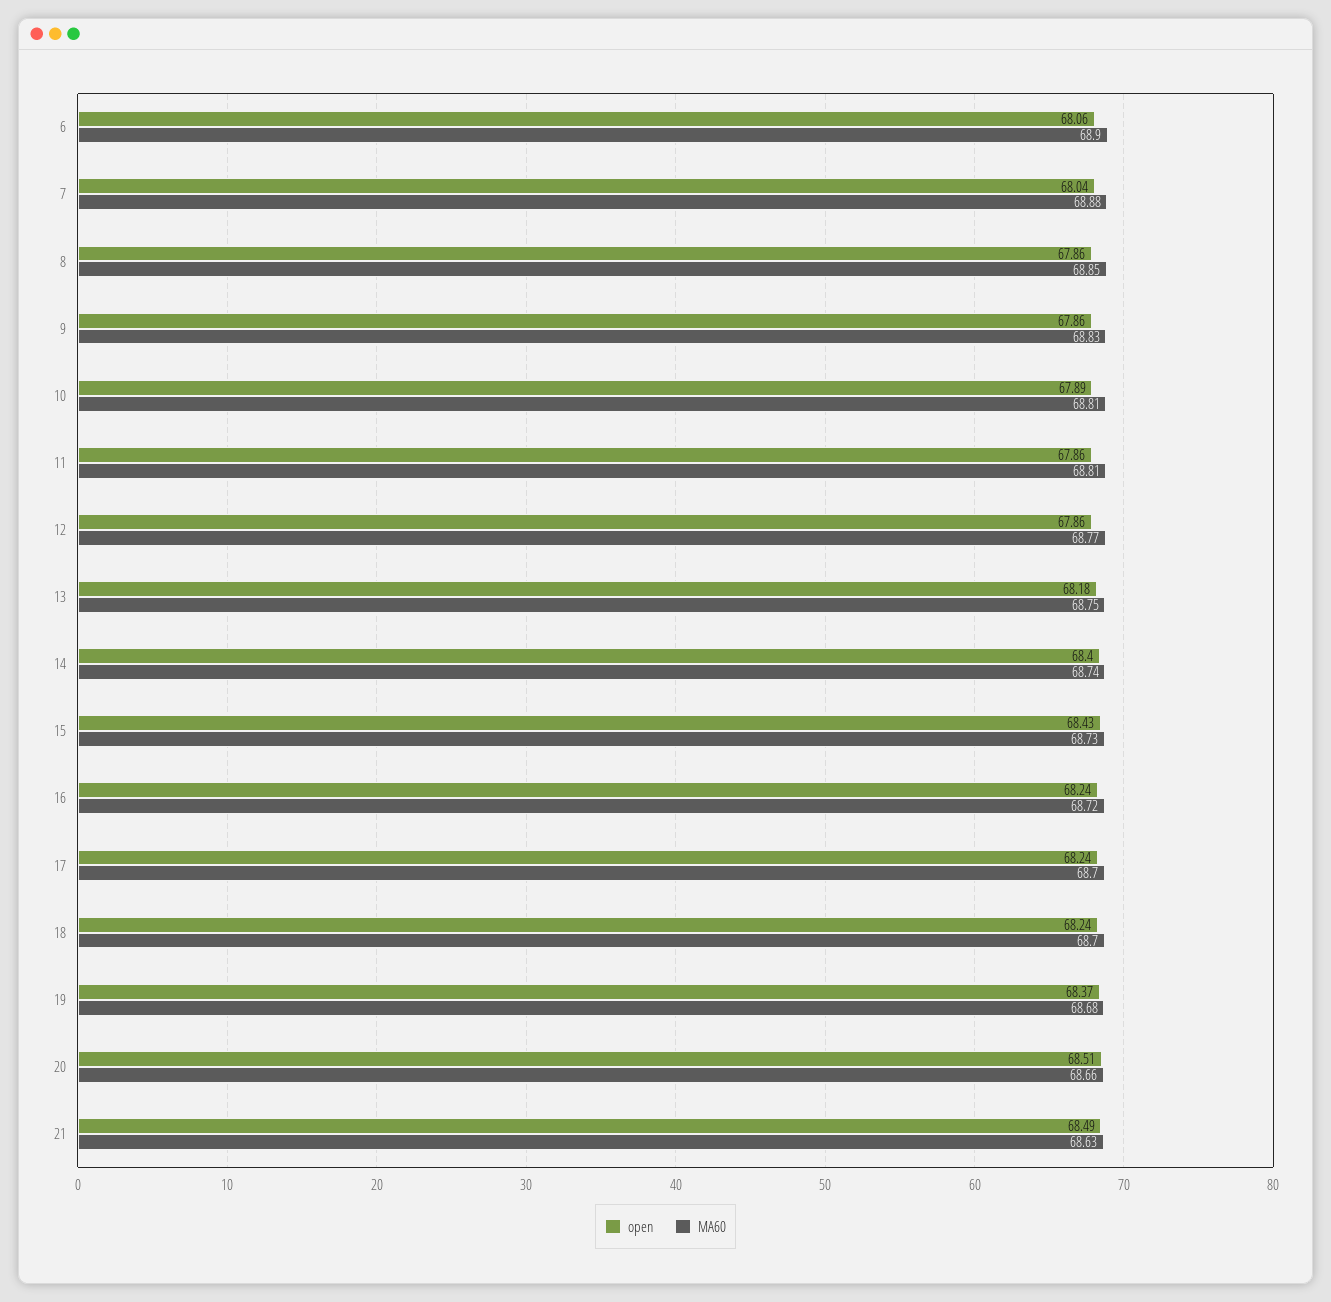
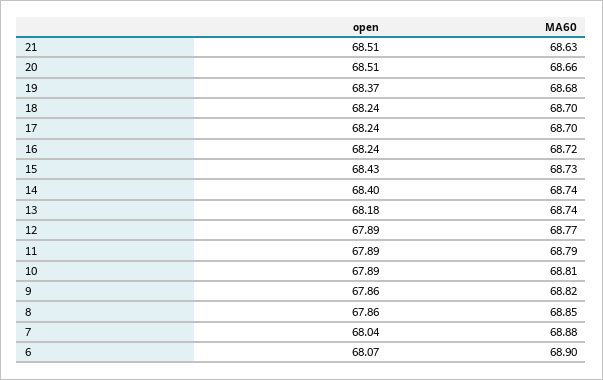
open, 6: 68.06 -> 68.07
MA60, 9: 68.83 -> 68.82
open, 11: 67.86 -> 67.89
MA60, 11: 68.81 -> 68.79
open, 12: 67.86 -> 67.89
MA60, 13: 68.75 -> 68.74
open, 21: 68.49 -> 68.51

